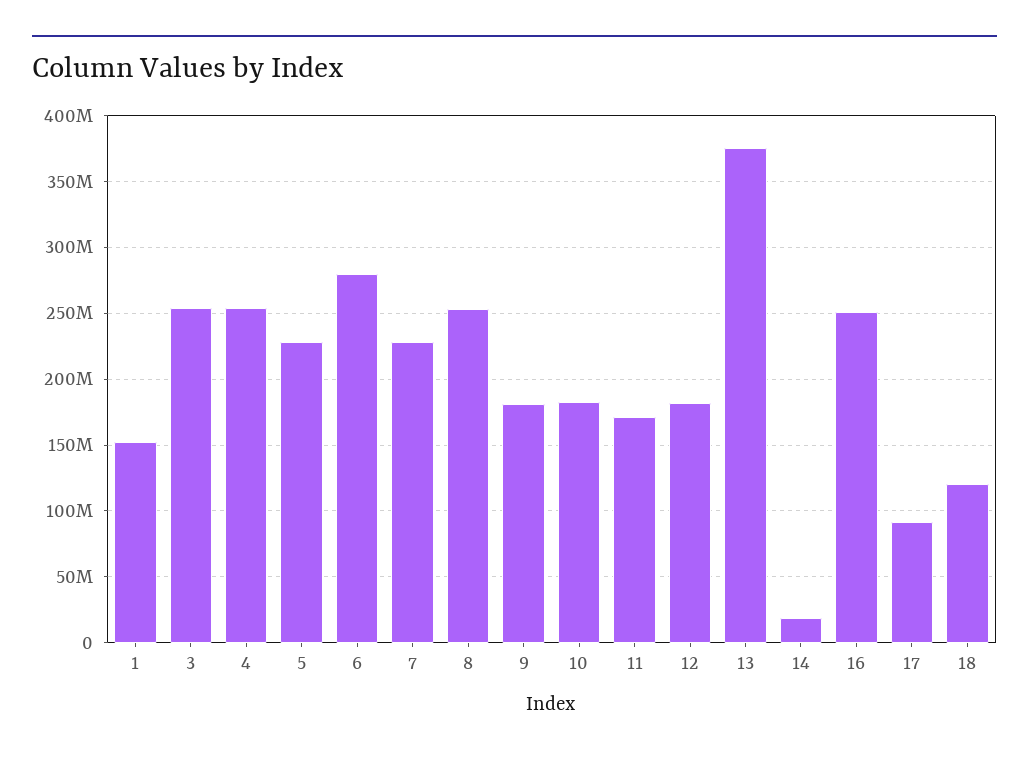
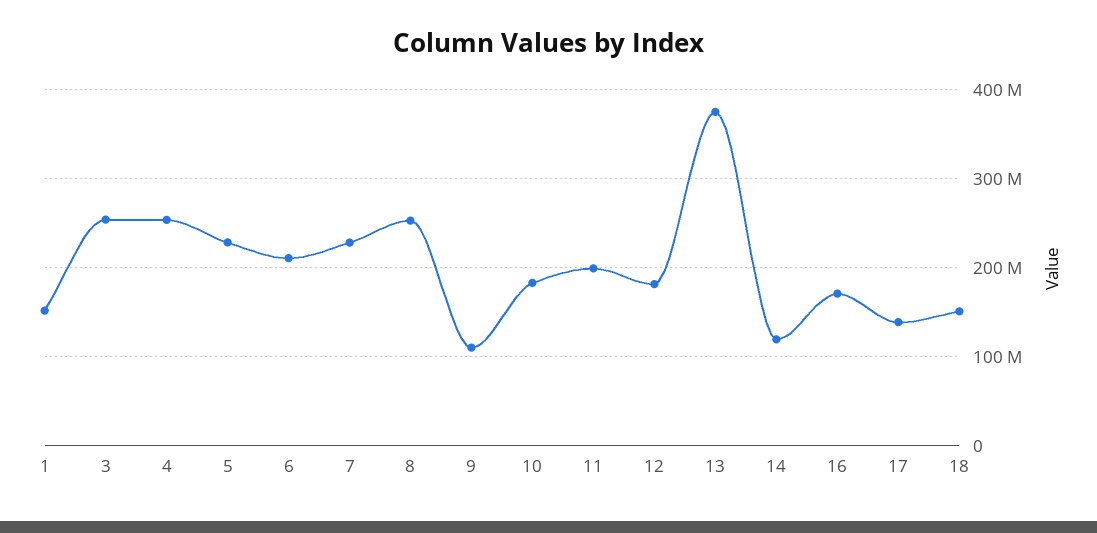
6: 280000000 -> 210000000
9: 180000000 -> 110000000
11: 170000000 -> 200000000
14: 20000000 -> 120000000
16: 250000000 -> 170000000
17: 90000000 -> 140000000
18: 120000000 -> 150000000

